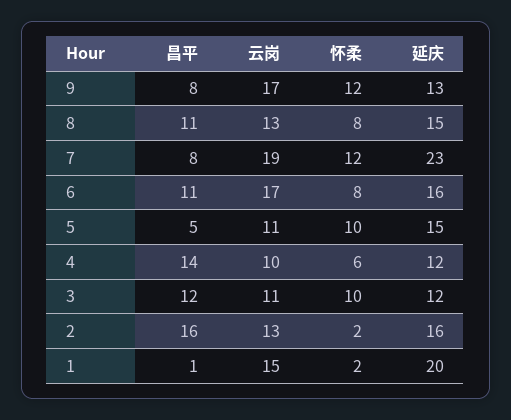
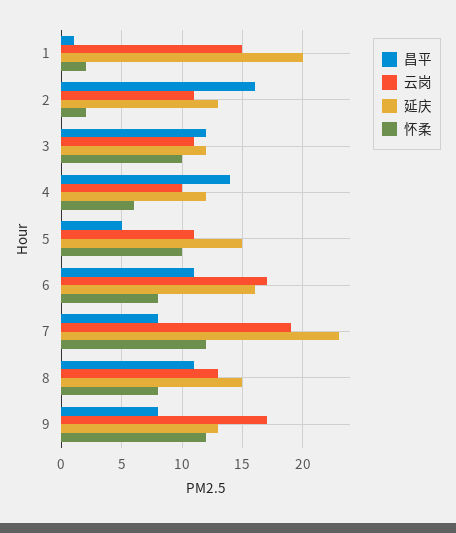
云岗, 2: 13 -> 11
延庆, 2: 16 -> 13

